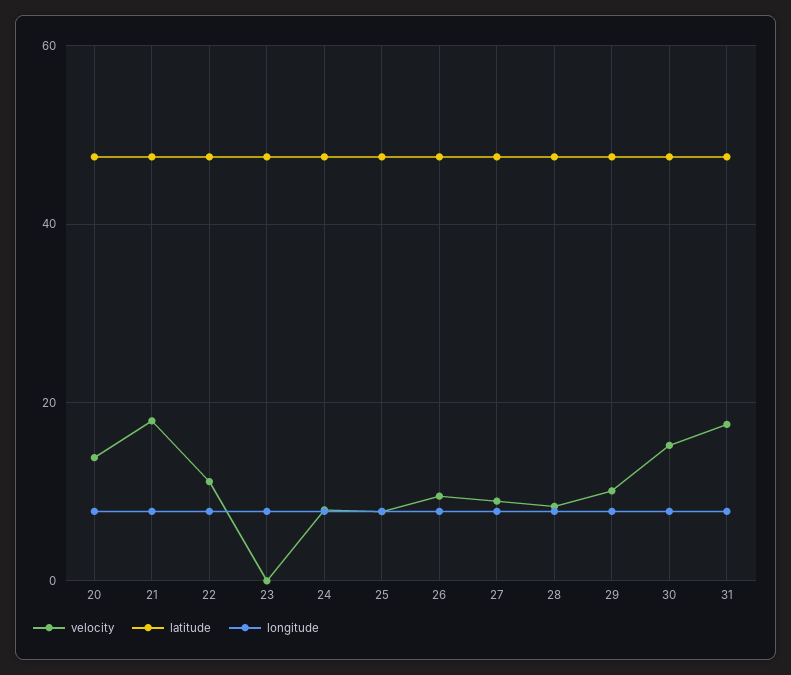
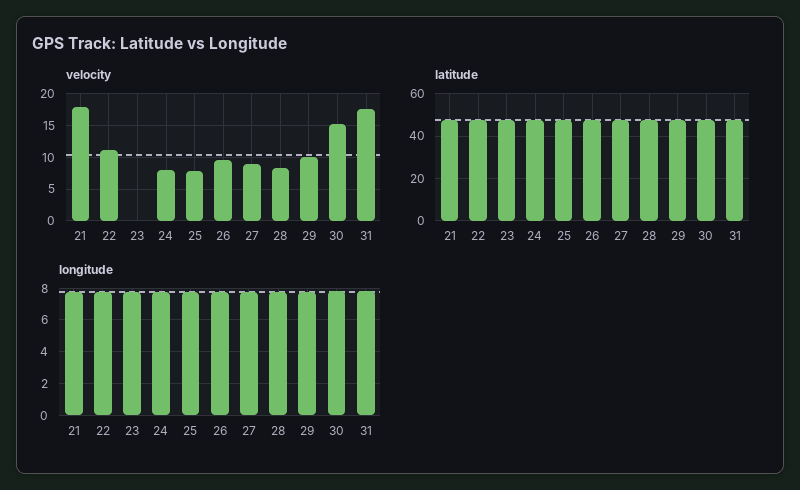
velocity, 20: 14 -> none
latitude, 20: 48 -> none
longitude, 20: 8 -> none

